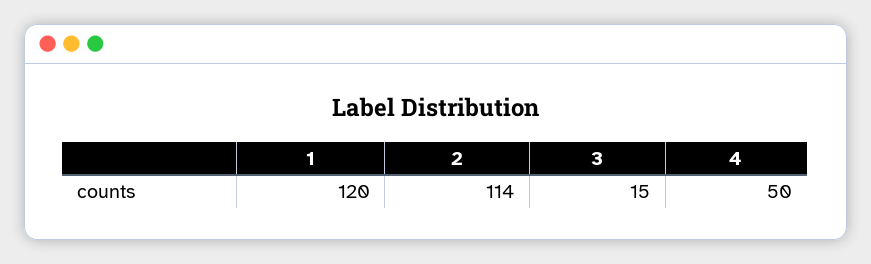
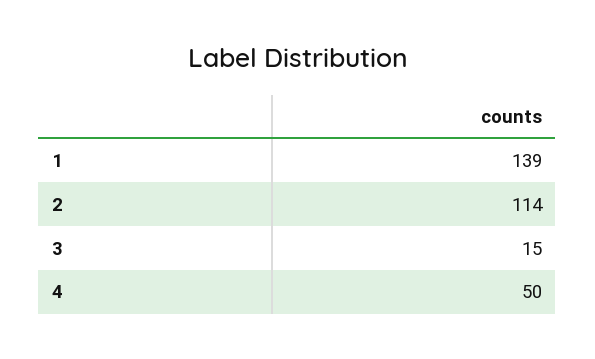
1: 120 -> 139

